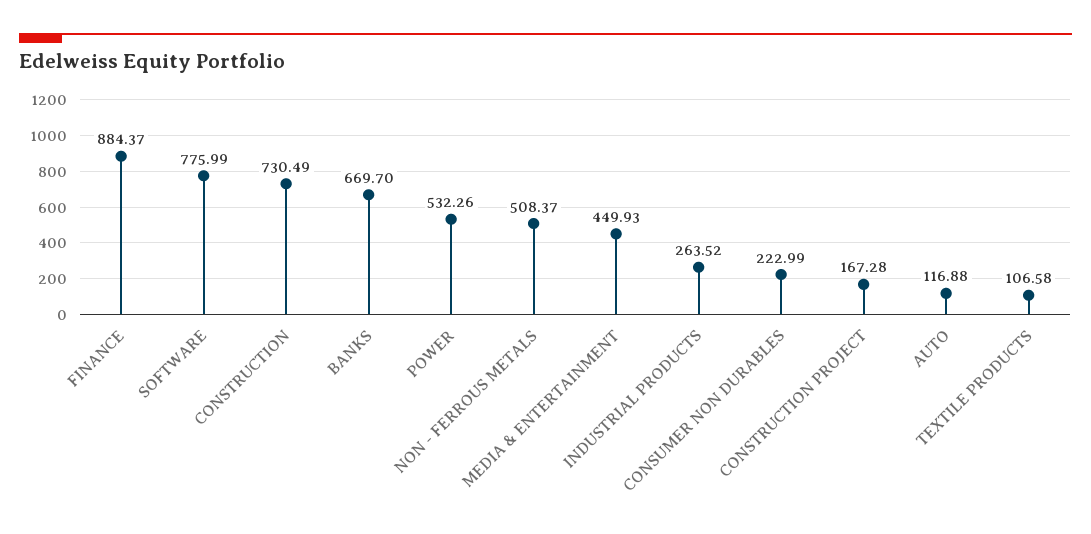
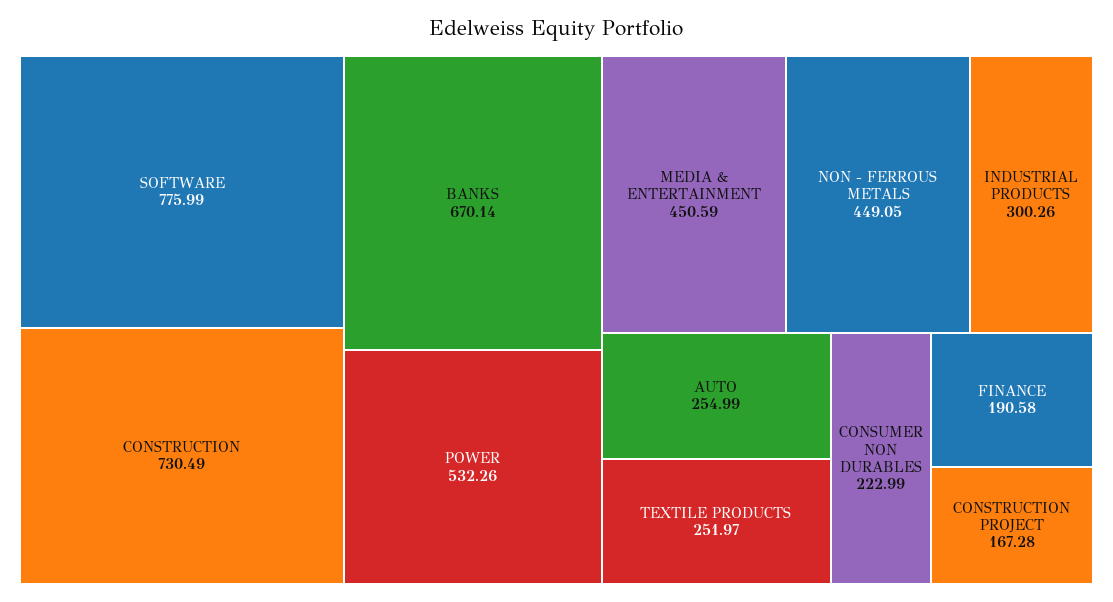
FINANCE: 884.37 -> 190.58
BANKS: 669.7 -> 670.14
NON - FERROUS METALS: 508.37 -> 449.05
MEDIA & ENTERTAINMENT: 449.93 -> 450.59
INDUSTRIAL PRODUCTS: 263.52 -> 300.26
AUTO: 116.88 -> 254.99
TEXTILE PRODUCTS: 106.58 -> 251.97

